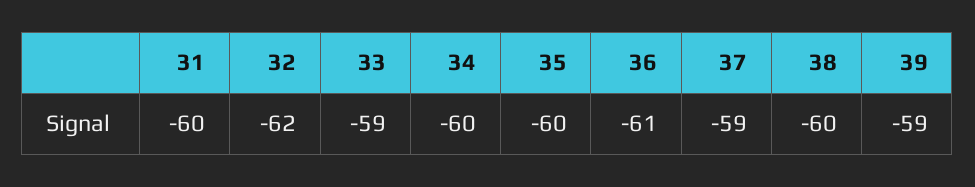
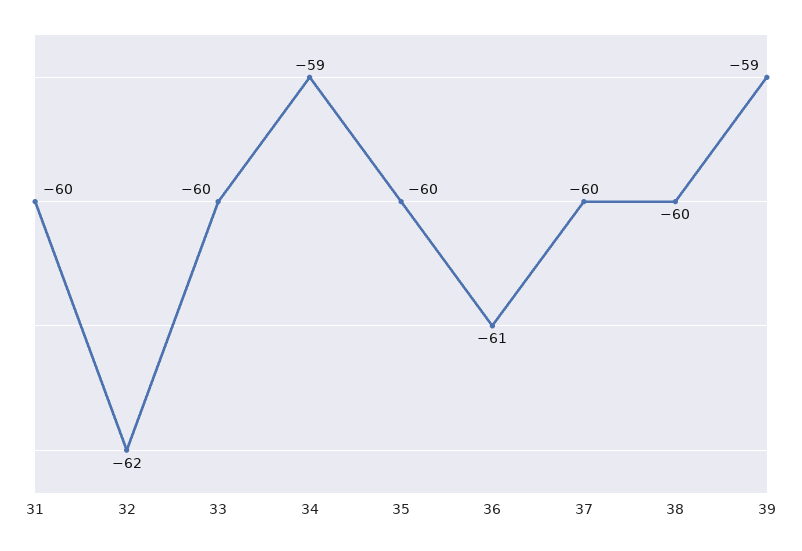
33: -59 -> -60
34: -60 -> -59
37: -59 -> -60

